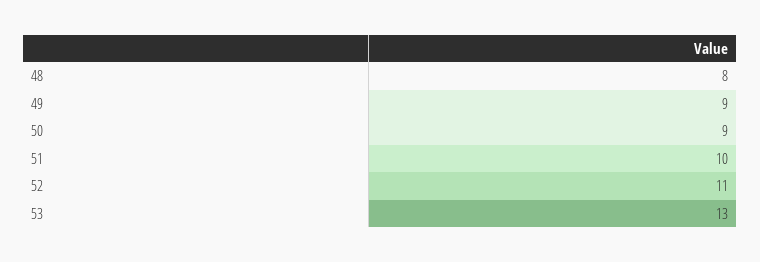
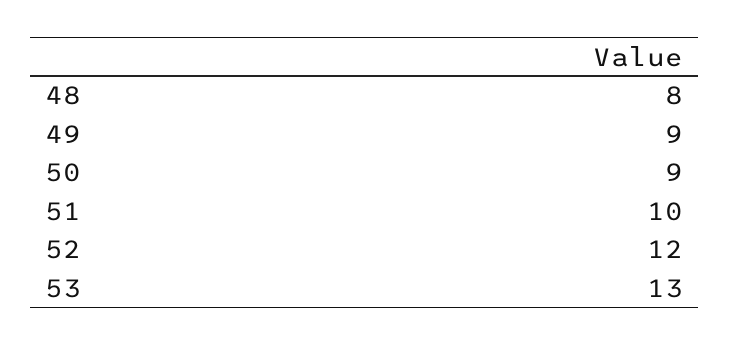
52: 11 -> 12

